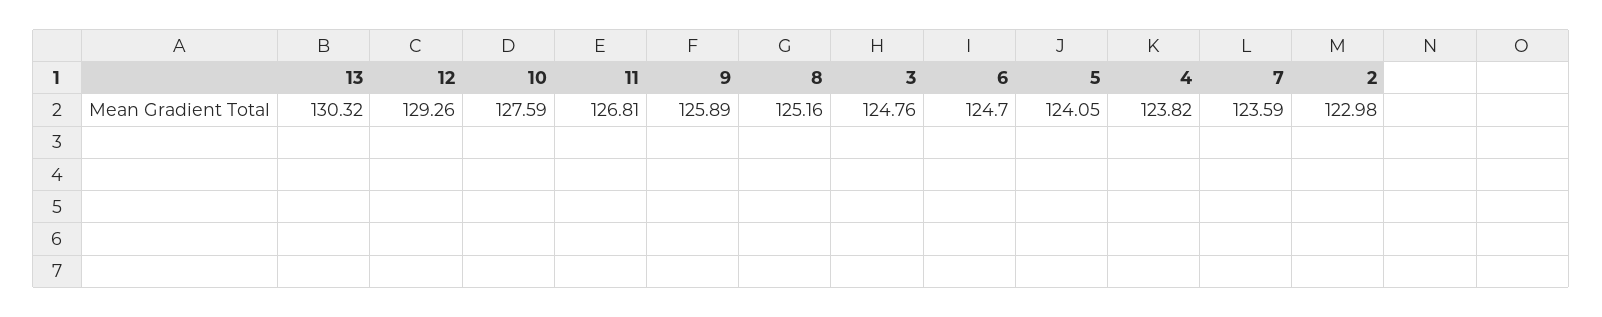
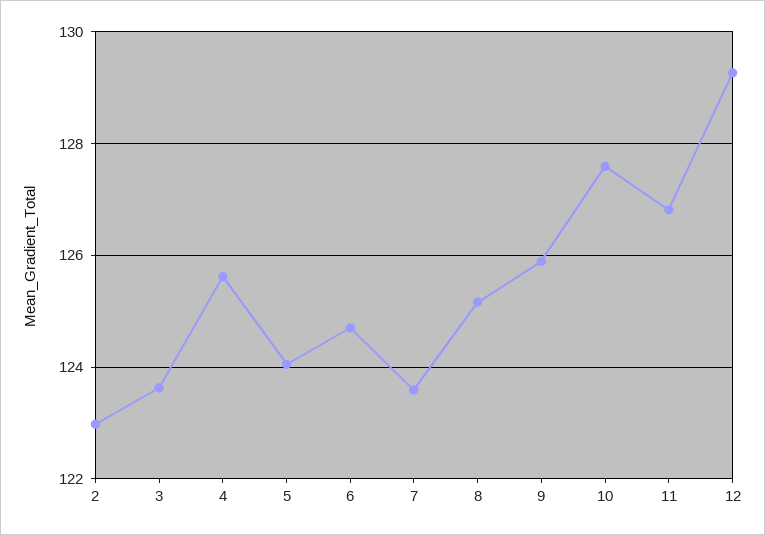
13: 130.32 -> none
3: 124.76 -> 123.6
4: 123.82 -> 125.6

